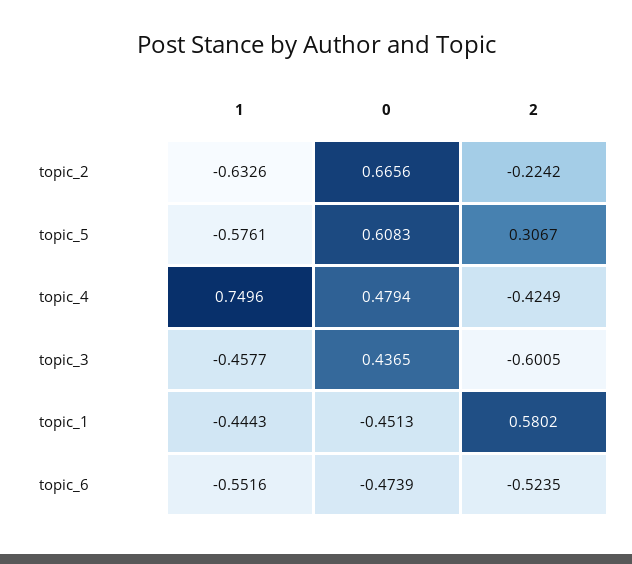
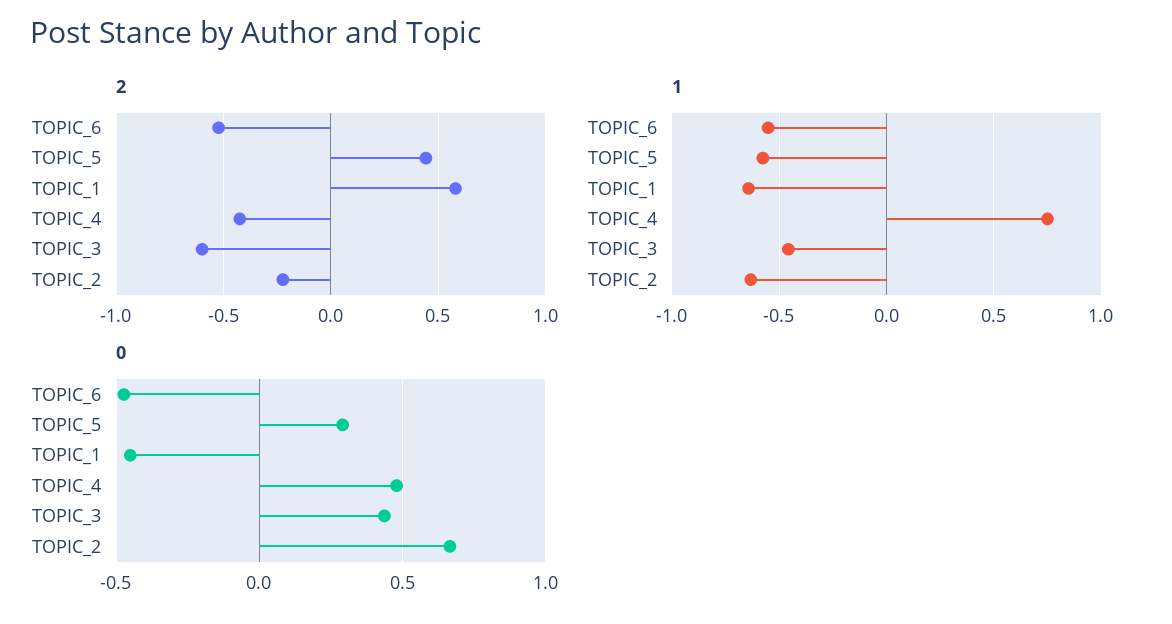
0, topic_5: 0.6083 -> 0.3
2, topic_5: 0.3067 -> 0.45
1, topic_1: -0.4443 -> -0.65

